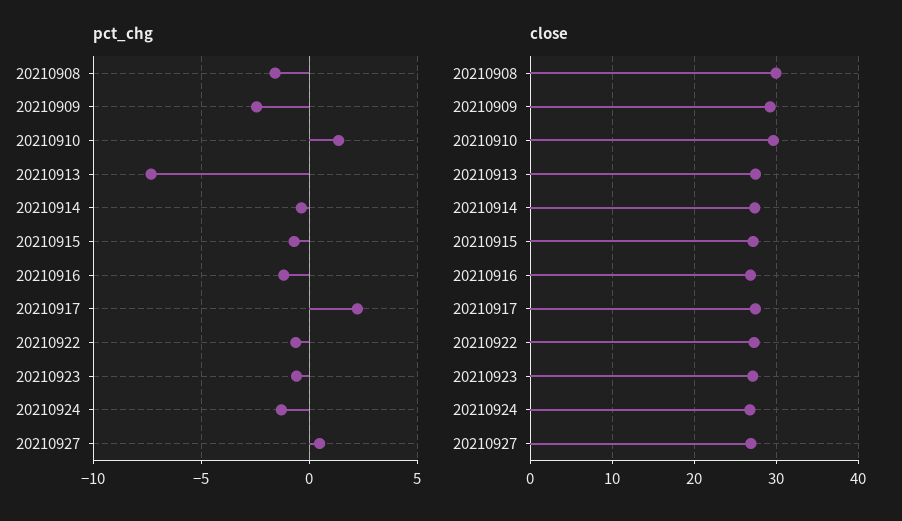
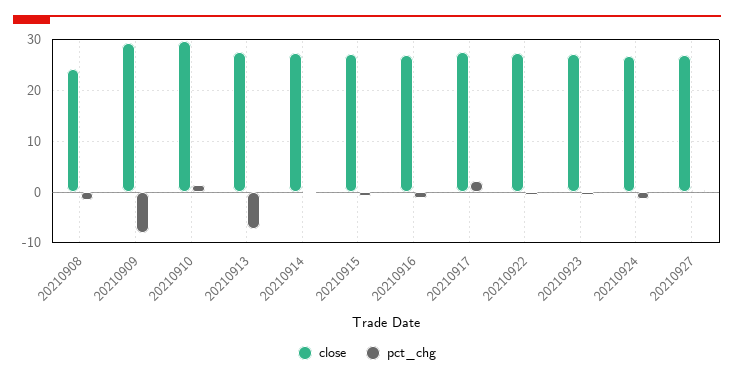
pct_chg, 20210909: -2.5 -> -8
close, 20210908: 30 -> 24

